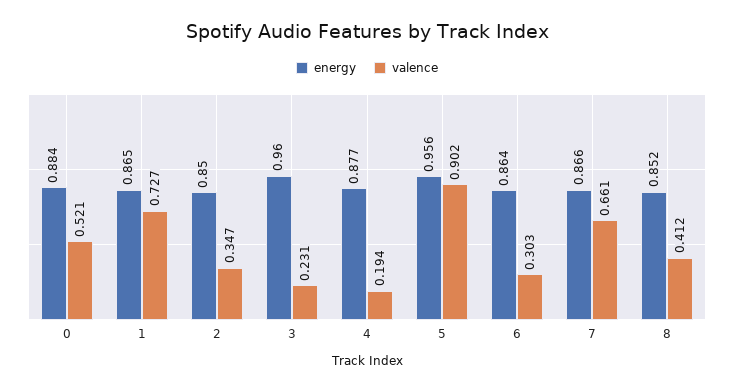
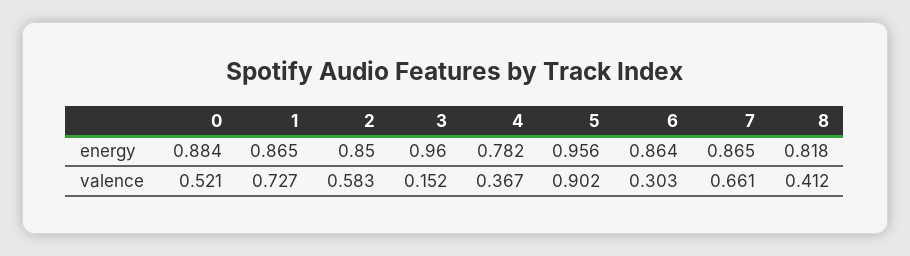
valence, 2: 0.347 -> 0.583
valence, 3: 0.231 -> 0.152
energy, 4: 0.877 -> 0.782
valence, 4: 0.194 -> 0.367
energy, 7: 0.866 -> 0.865
energy, 8: 0.852 -> 0.818

